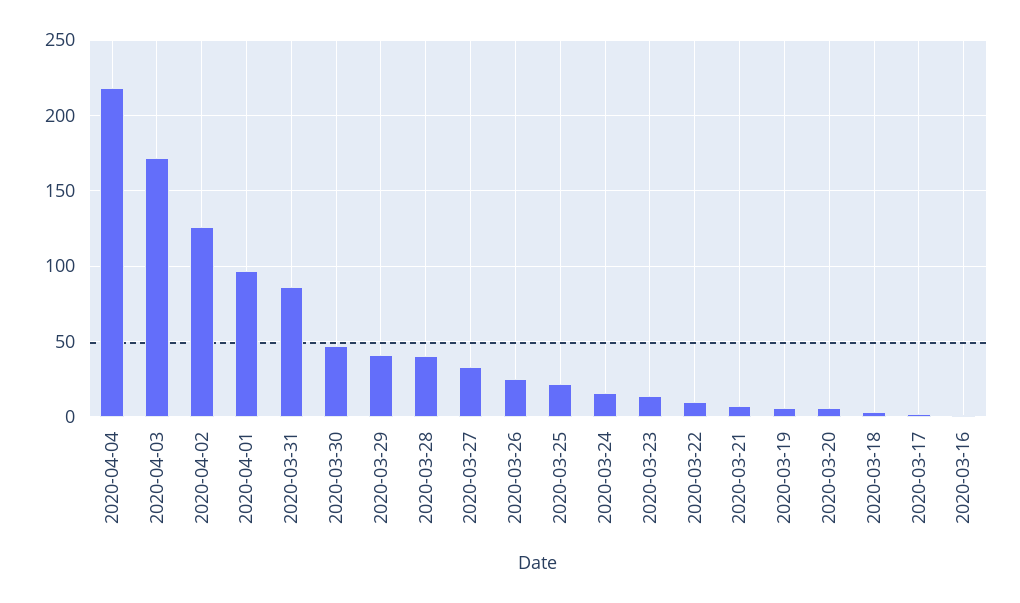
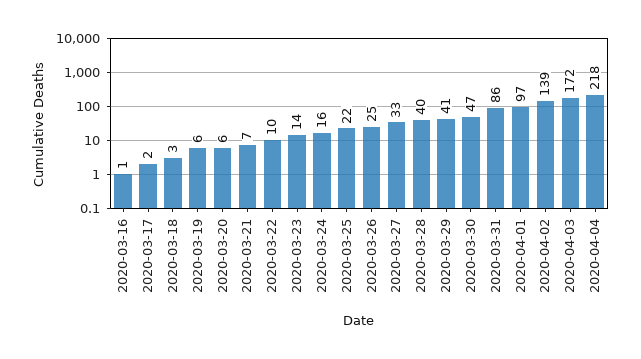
2020-04-02: 125 -> 139

